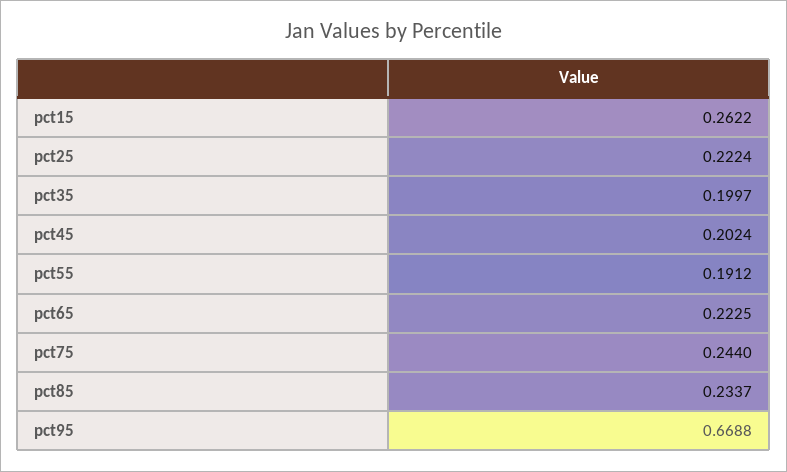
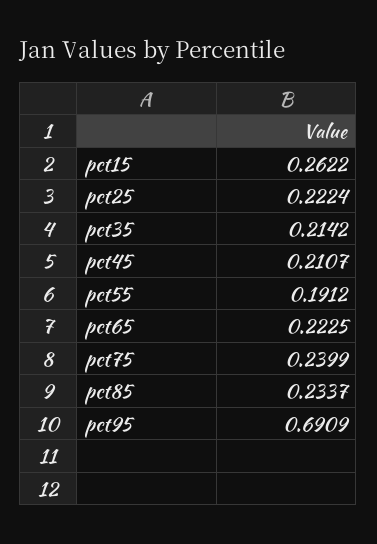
pct35: 0.1997 -> 0.2142
pct45: 0.2024 -> 0.2107
pct75: 0.244 -> 0.2399
pct95: 0.6688 -> 0.6909

